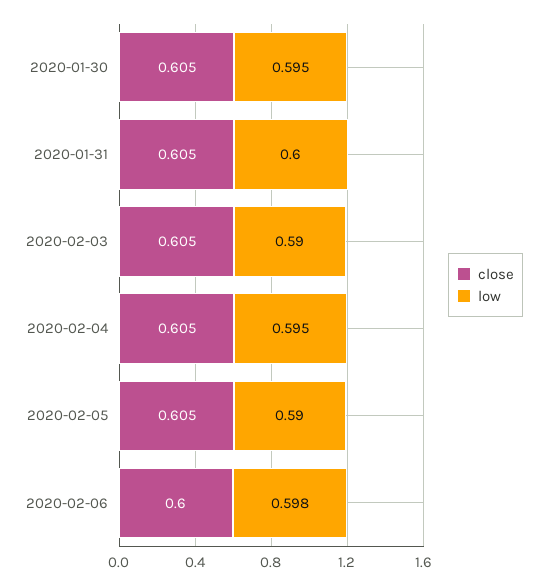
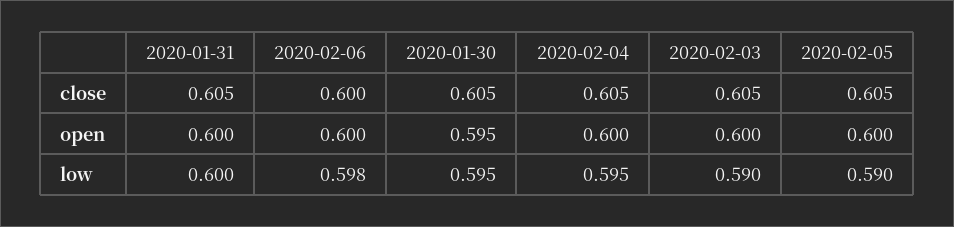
open, 2020-01-31: none -> 0.6
open, 2020-02-06: none -> 0.6
open, 2020-01-30: none -> 0.595
open, 2020-02-04: none -> 0.6
open, 2020-02-03: none -> 0.6
open, 2020-02-05: none -> 0.6

